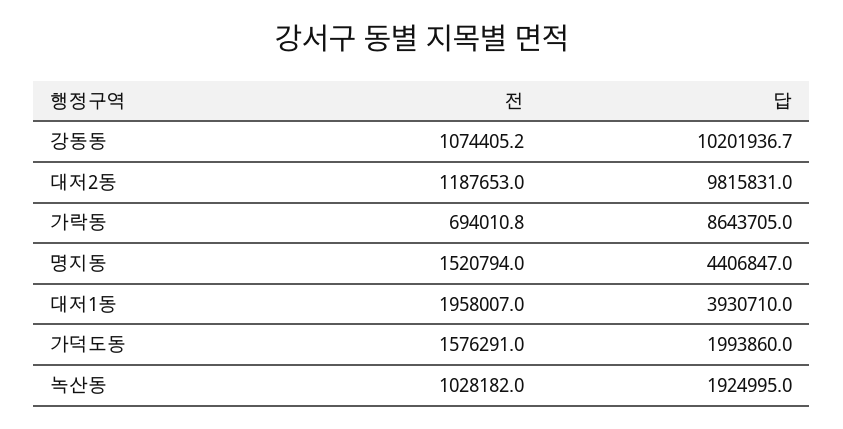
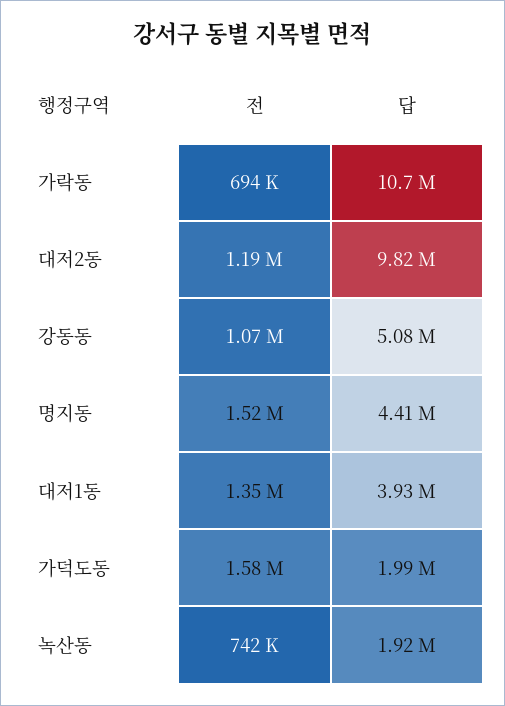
답, 강동동: 10201936.7 -> 5080000
답, 가락동: 8643705 -> 10700000
전, 대저1동: 1958007 -> 1350000
전, 녹산동: 1028182 -> 742000

